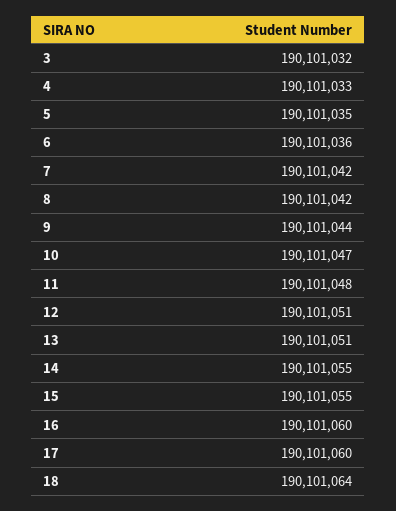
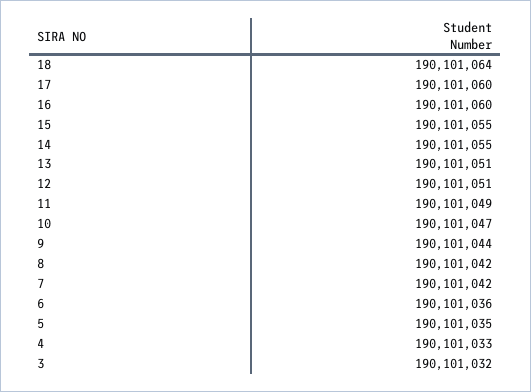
11: 190101048 -> 190101049

